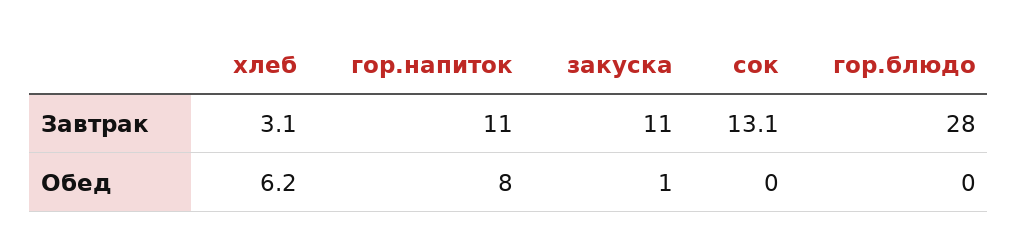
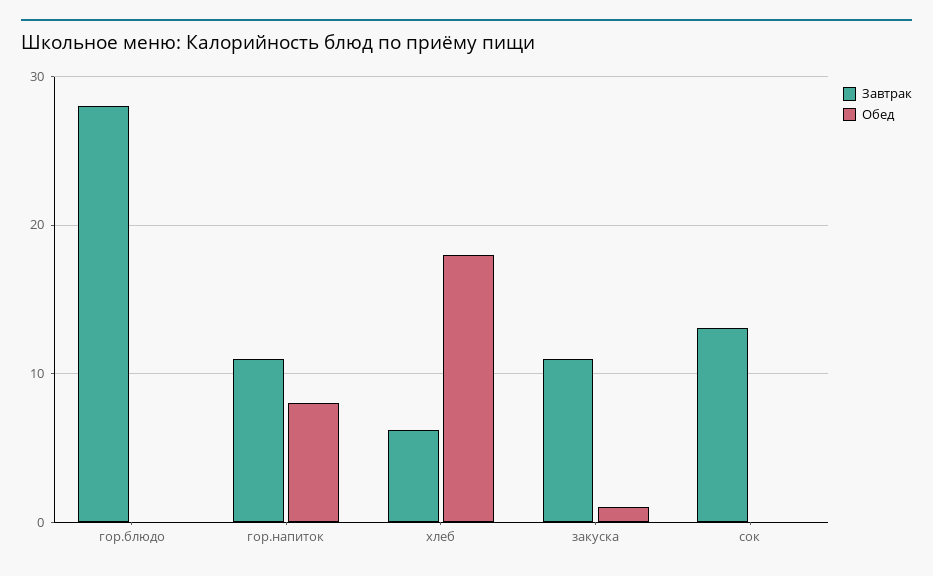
Завтрак, хлеб: 3.1 -> 6
Обед, хлеб: 6.2 -> 18

